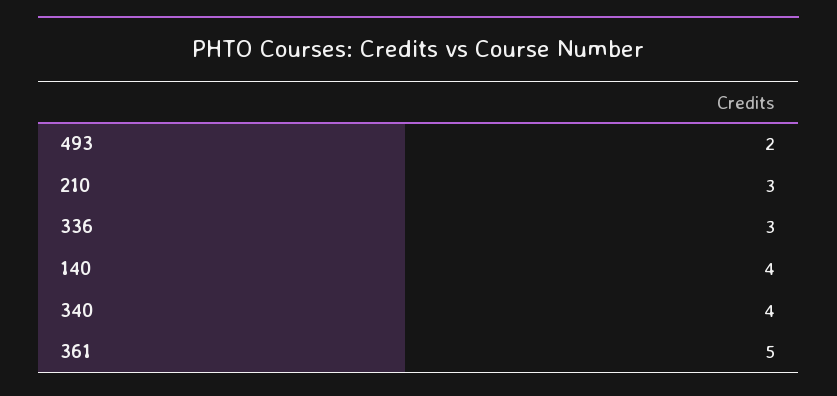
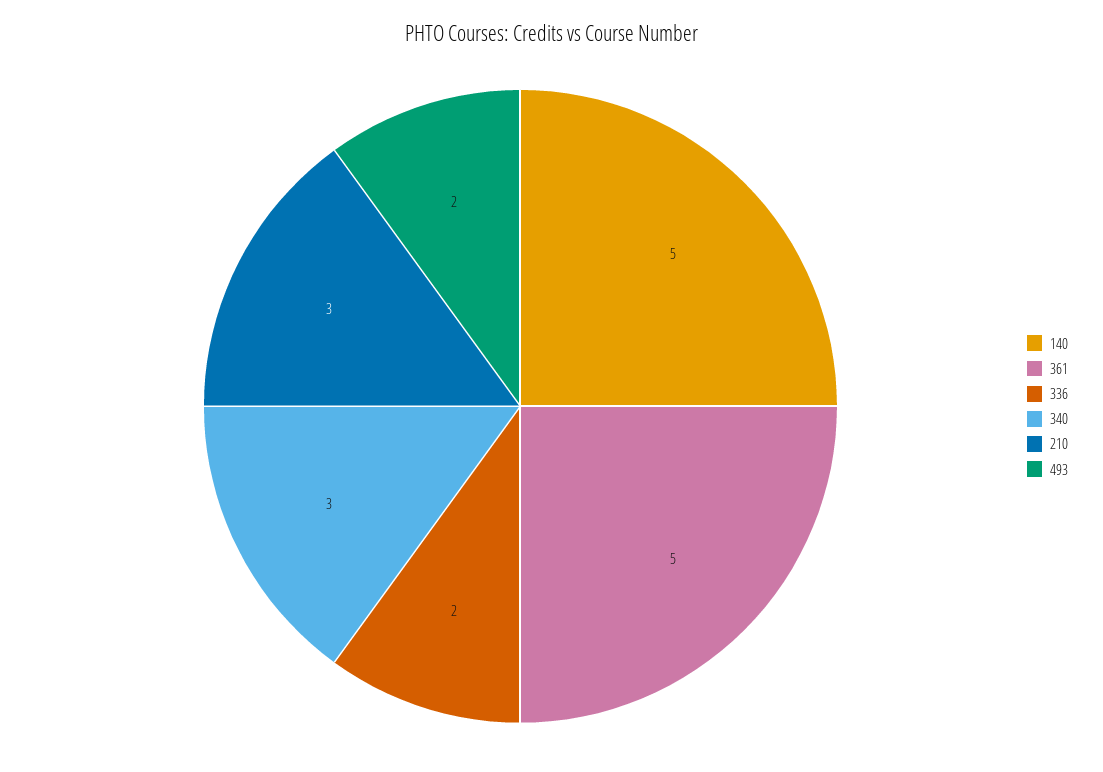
336: 3 -> 2
140: 4 -> 5
340: 4 -> 3

